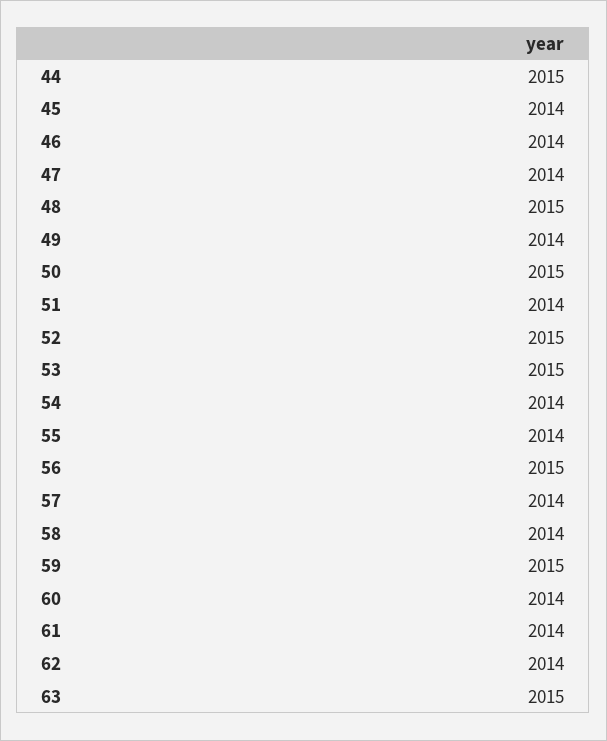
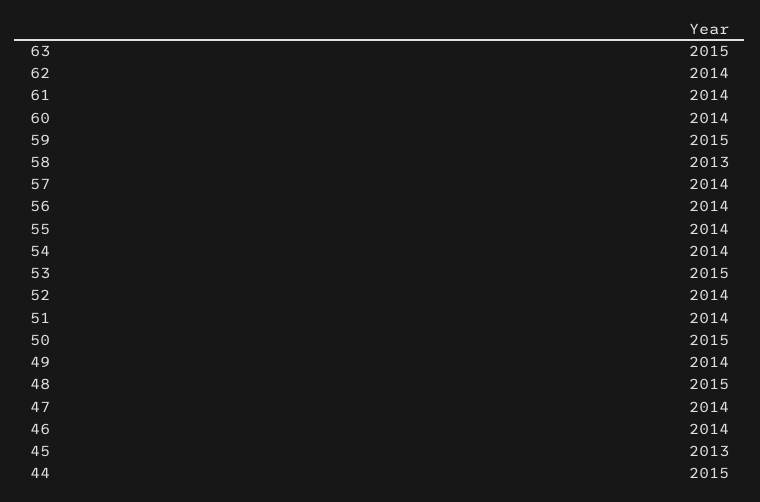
45: 2014 -> 2013
52: 2015 -> 2014
56: 2015 -> 2014
58: 2014 -> 2013

